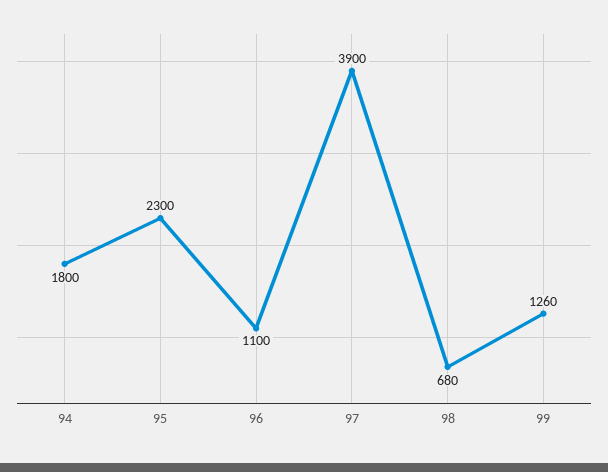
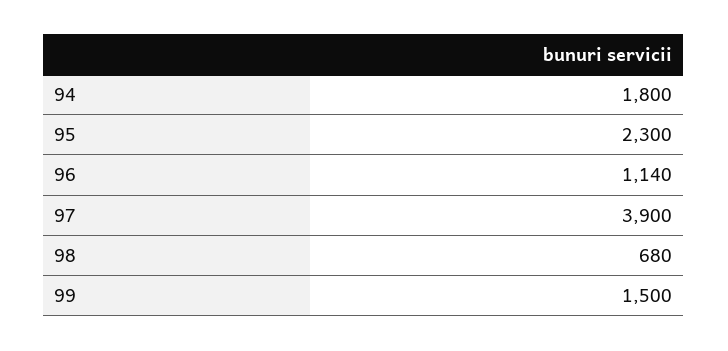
96: 1100 -> 1140
99: 1260 -> 1500

